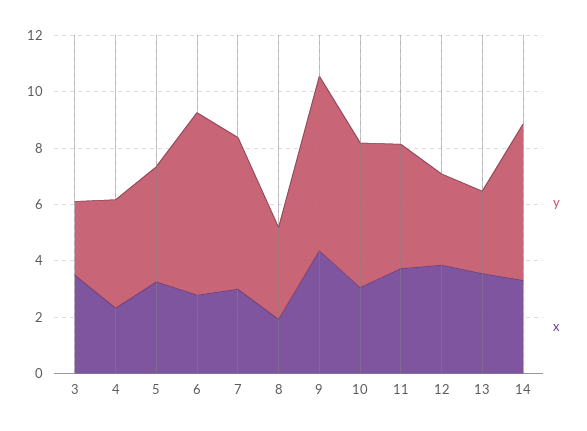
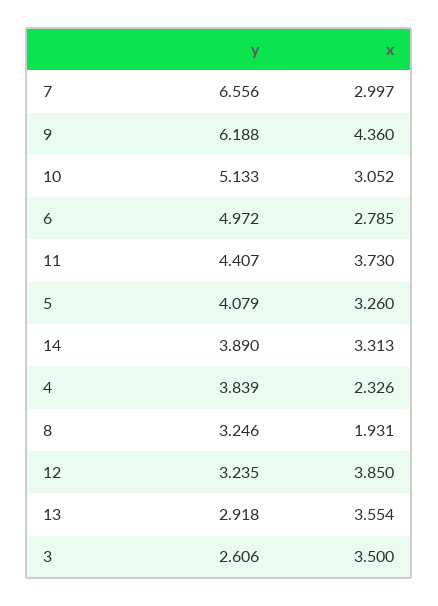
y, 6: 6.5 -> 4.972
y, 7: 5.5 -> 6.556
y, 14: 5.5 -> 3.89

